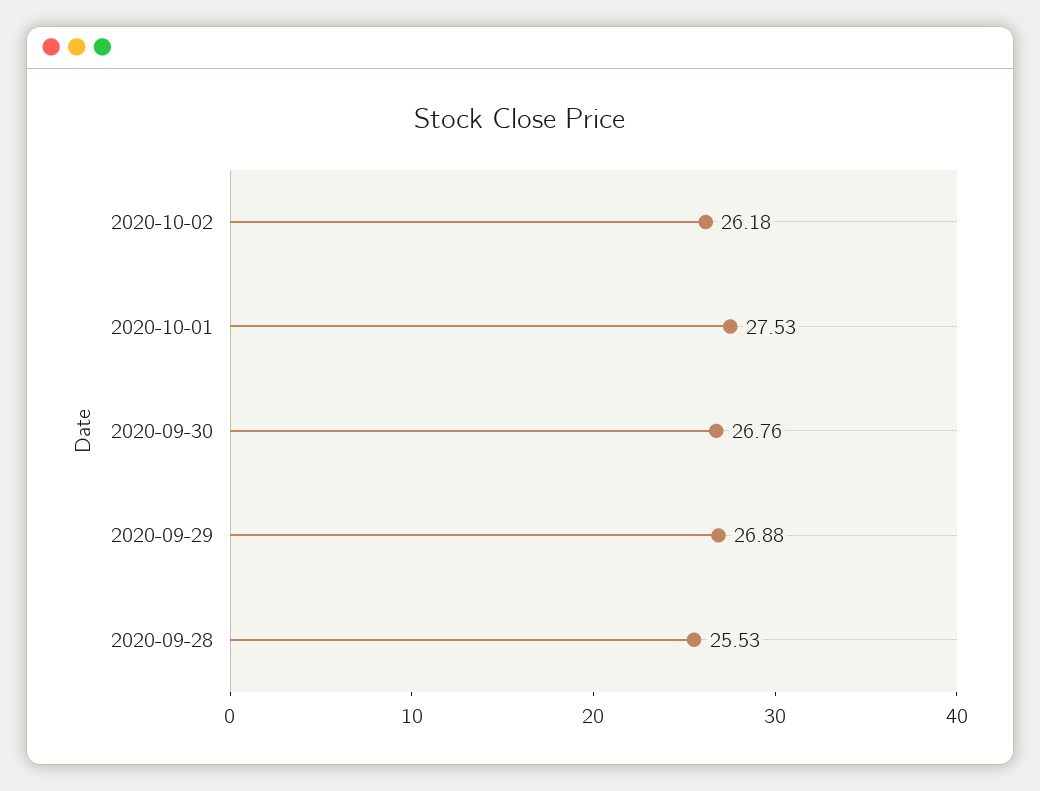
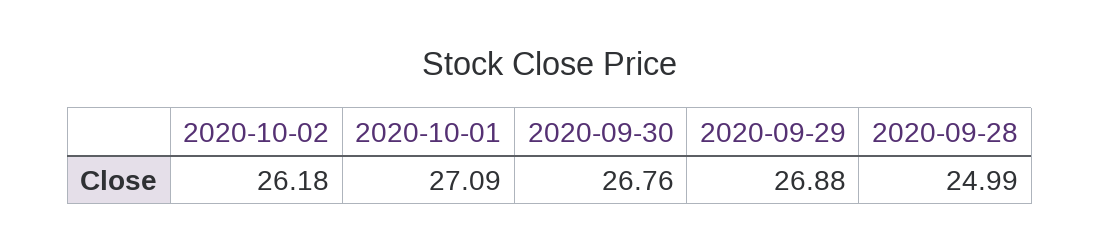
2020-10-01: 27.53 -> 27.09
2020-09-28: 25.53 -> 24.99

